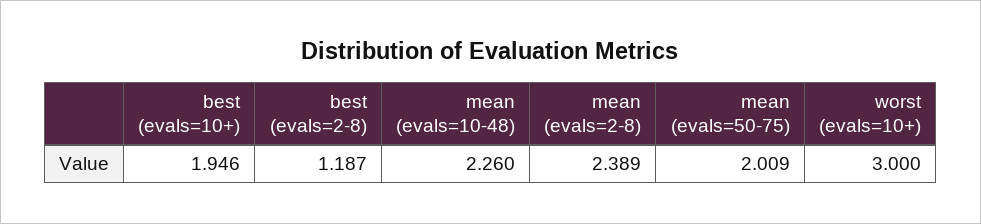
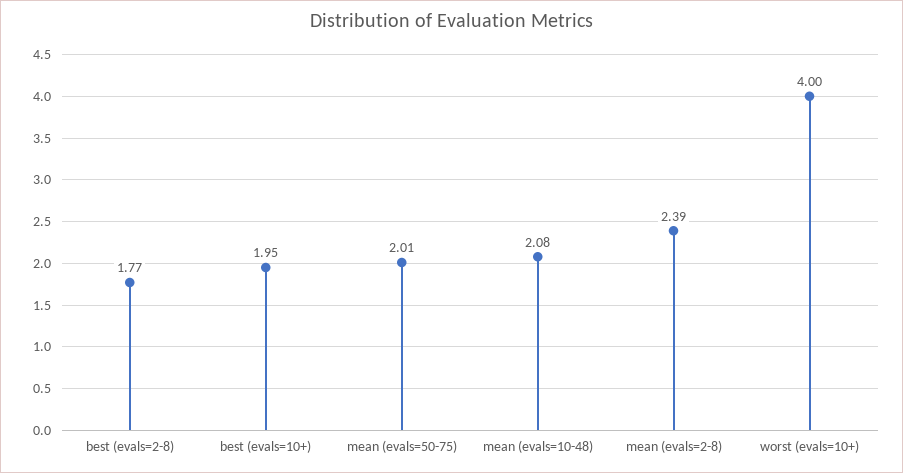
best (evals=2-8): 1.187 -> 1.77
mean (evals=10-48): 2.26 -> 2.08
worst (evals=10+): 3 -> 4

